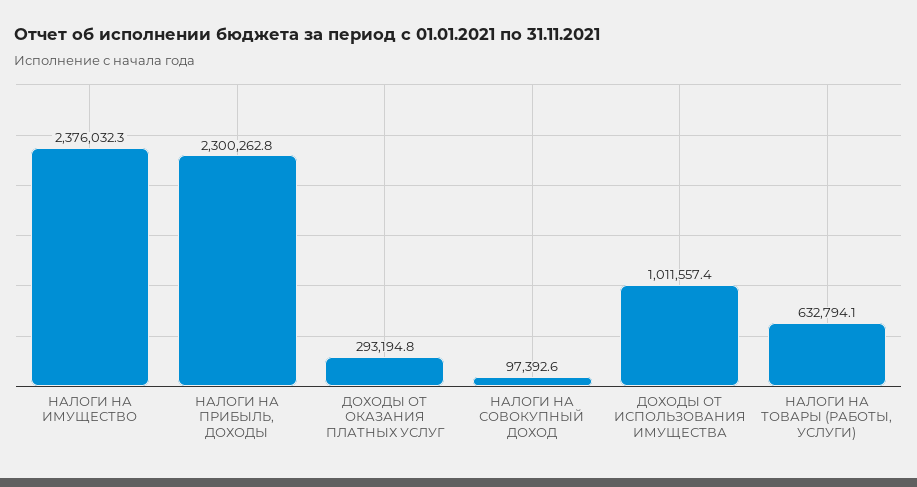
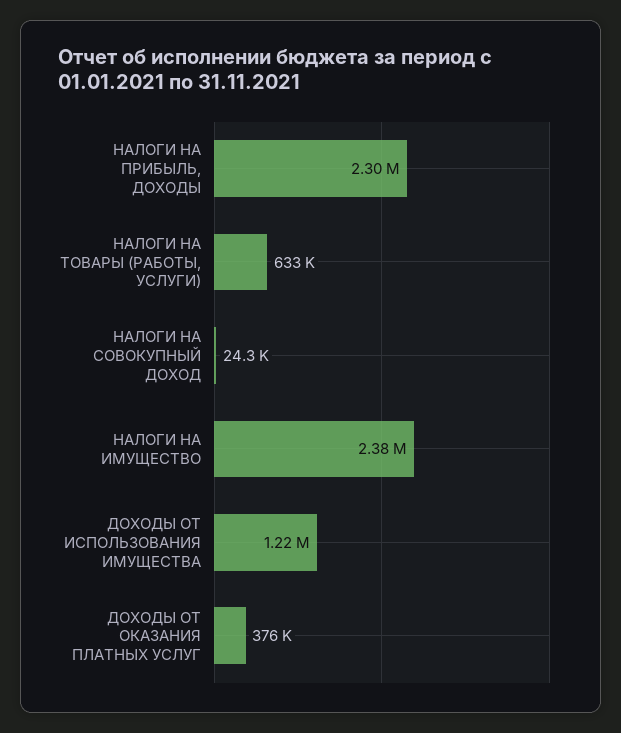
ДОХОДЫ ОТ ОКАЗАНИЯ ПЛАТНЫХ УСЛУГ: 293194.8 -> 376000
НАЛОГИ НА СОВОКУПНЫЙ ДОХОД: 97392.6 -> 24300
ДОХОДЫ ОТ ИСПОЛЬЗОВАНИЯ ИМУЩЕСТВА: 1011557.4 -> 1220000

